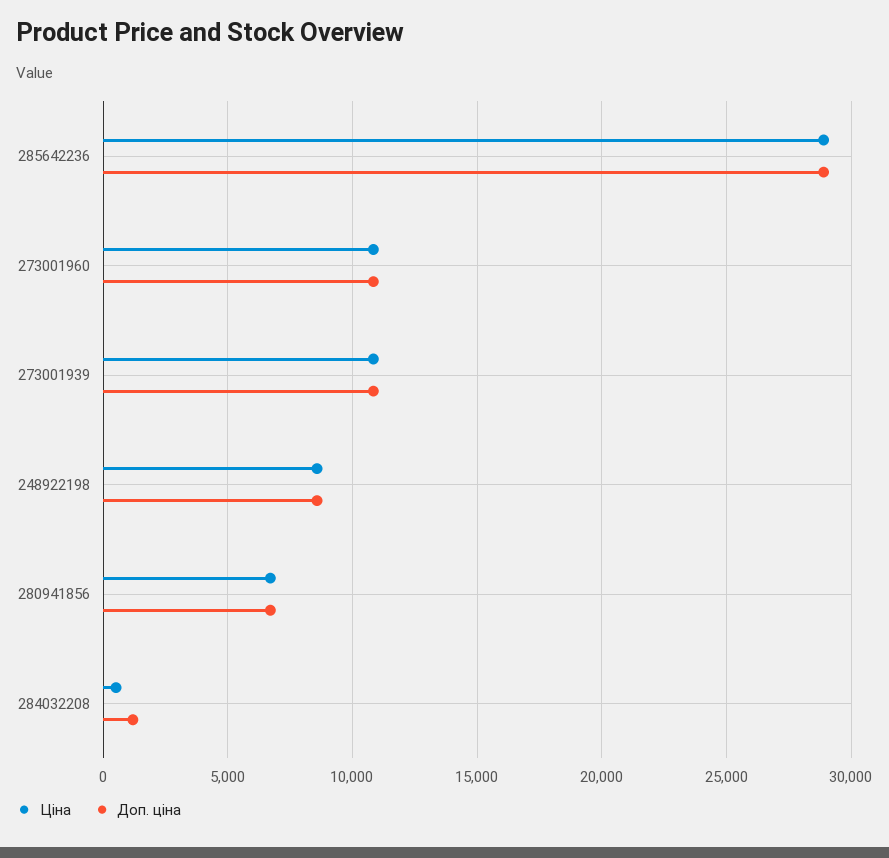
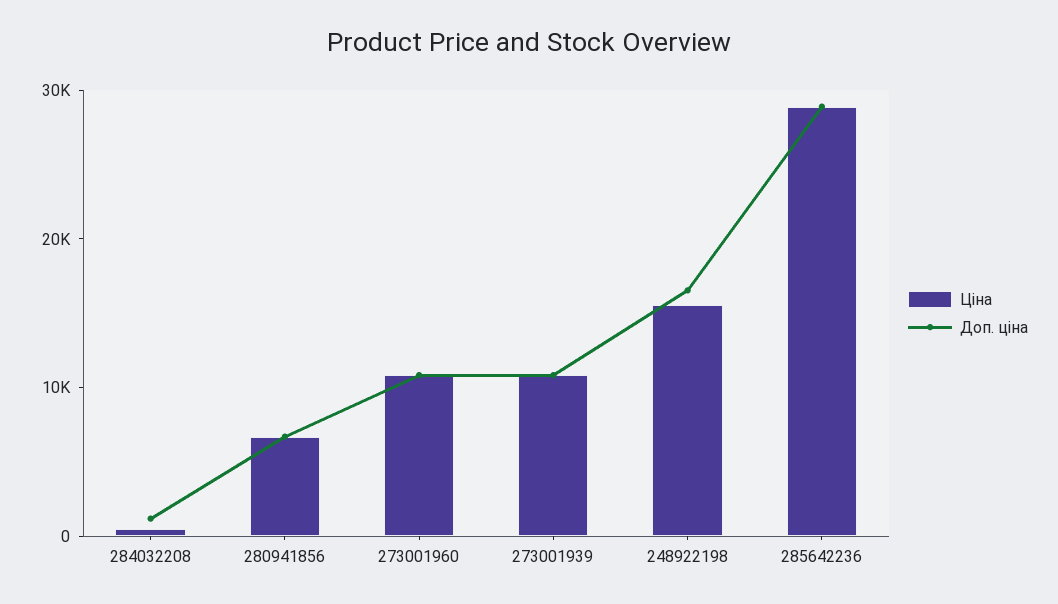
Ціна, 248922198: 8500 -> 16000
Доп. ціна, 248922198: 8500 -> 16000

